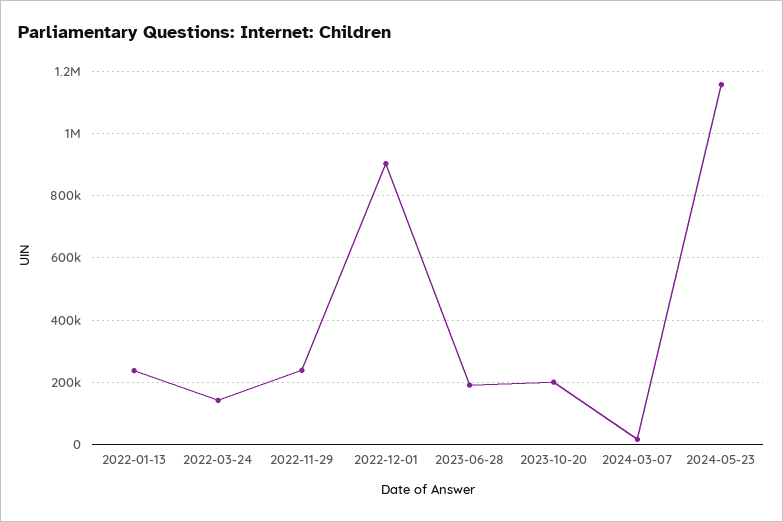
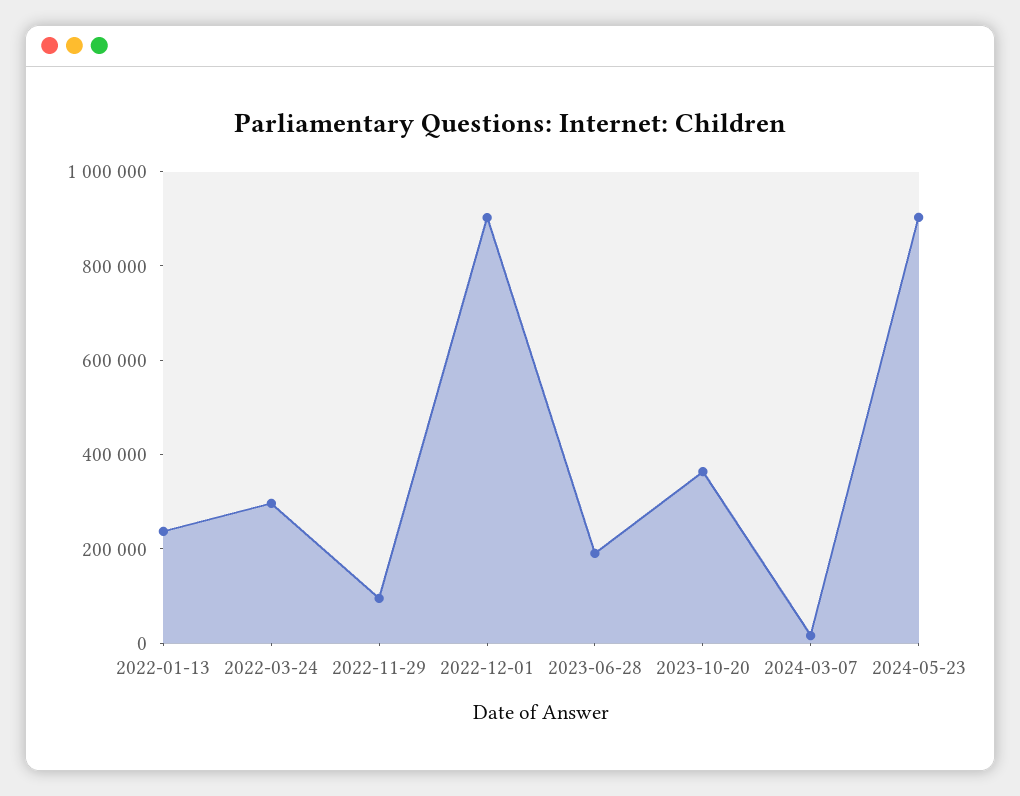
2022-03-24: 140000 -> 300000
2022-11-29: 240000 -> 100000
2023-10-20: 200000 -> 350000
2024-05-23: 1160000 -> 900000

